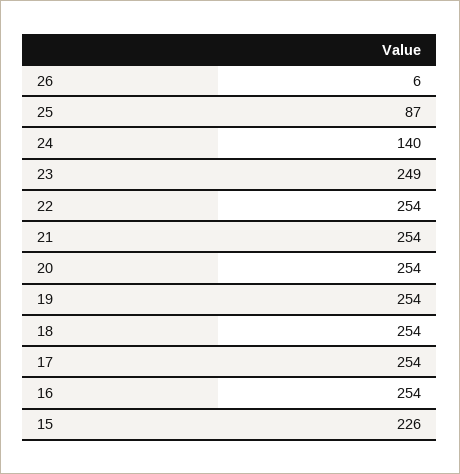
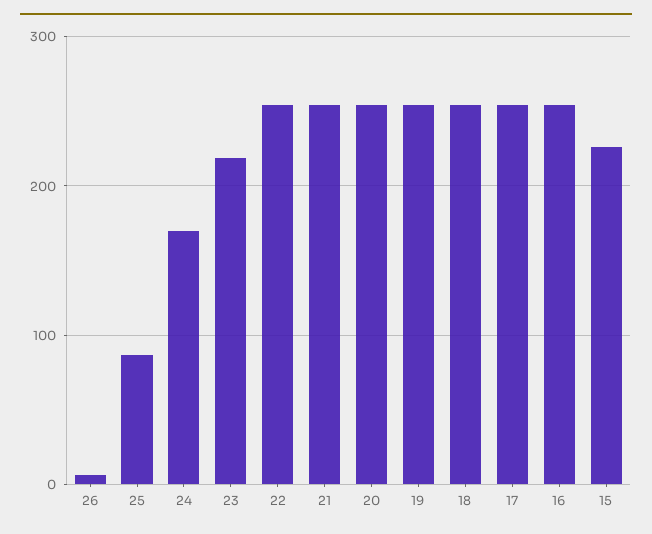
24: 140 -> 170
23: 249 -> 220

